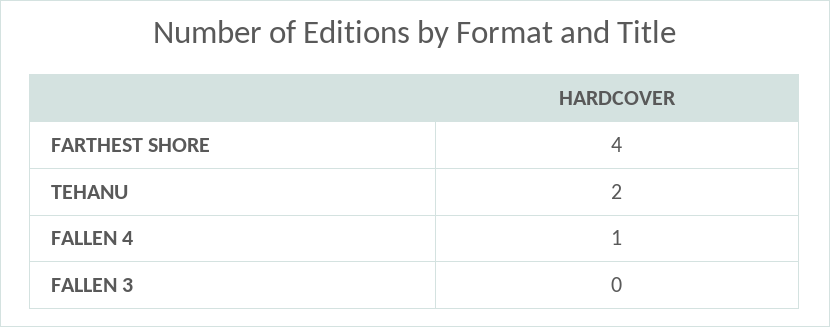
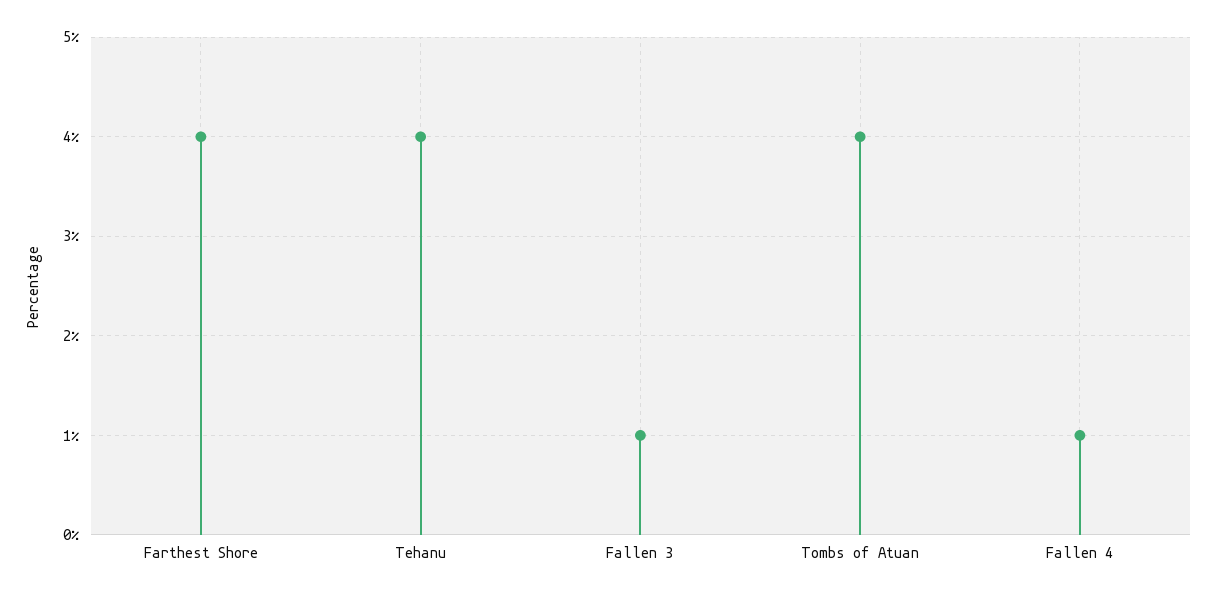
TEHANU: 2 -> 4
FALLEN 3: 0 -> 1
Tombs of Atuan: none -> 4

